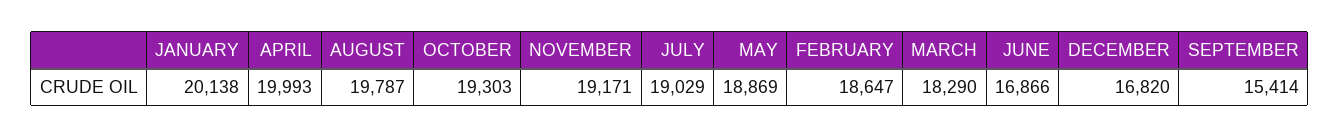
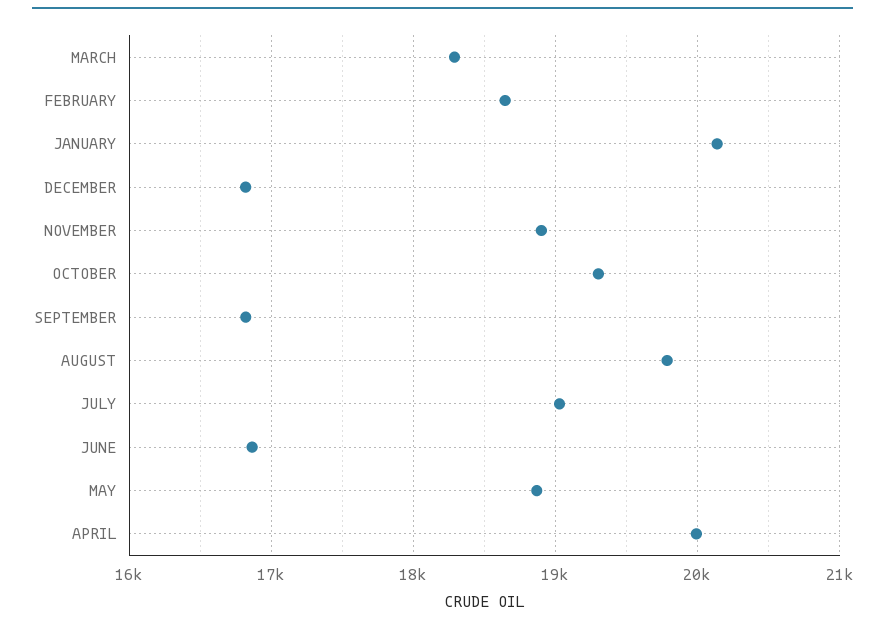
NOVEMBER: 19171 -> 18900
SEPTEMBER: 15414 -> 16800

